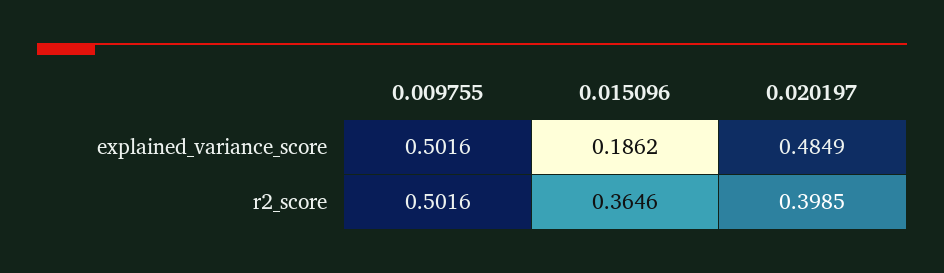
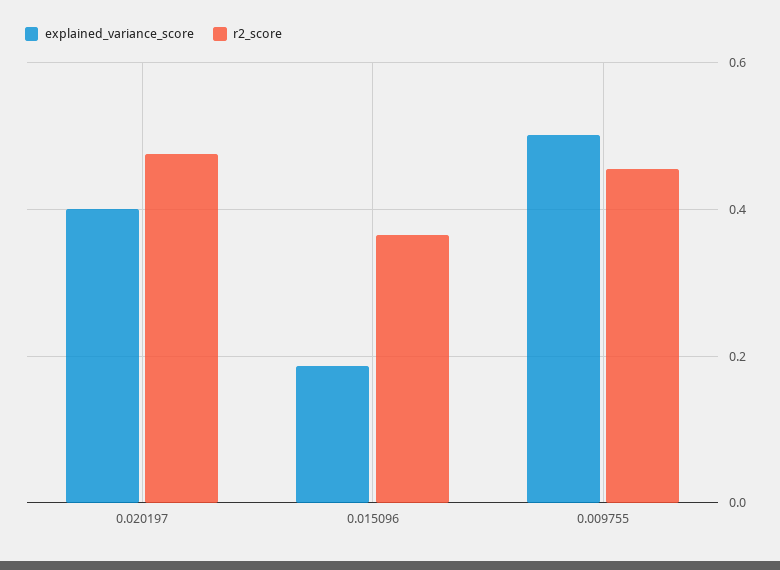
explained_variance_score, 0.020197: 0.4849 -> 0.4
r2_score, 0.009755: 0.5016 -> 0.46
r2_score, 0.020197: 0.3985 -> 0.48

